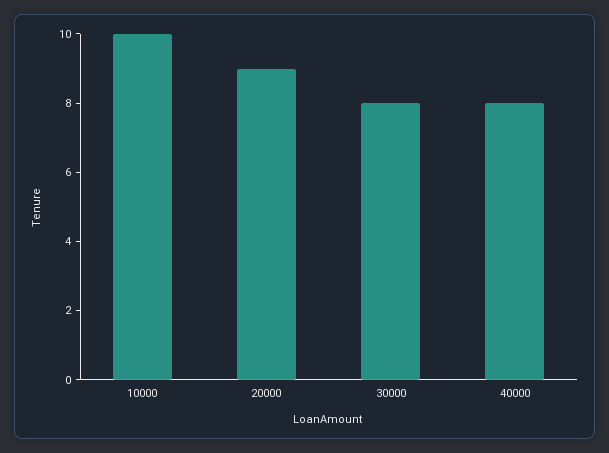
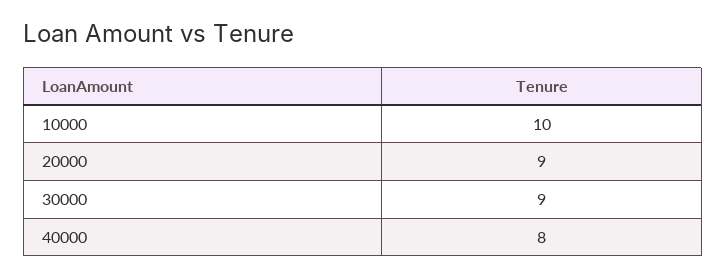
30000: 8 -> 9

